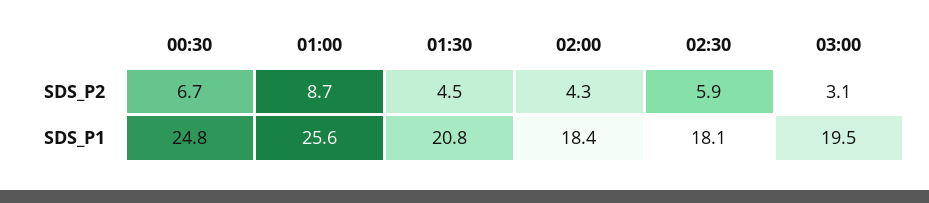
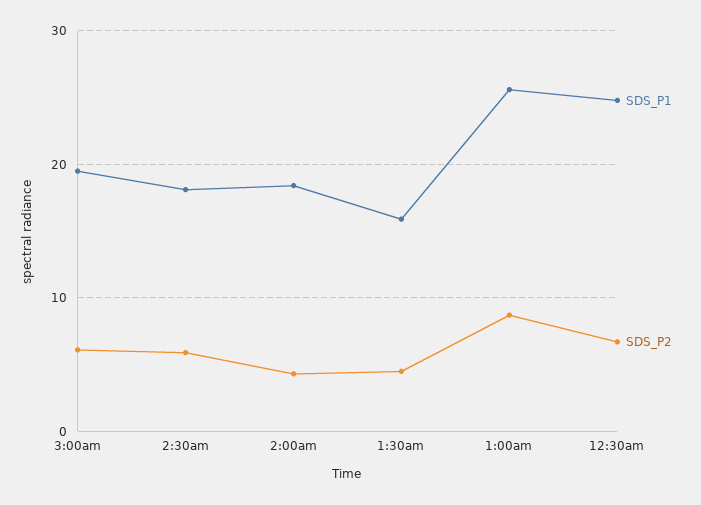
SDS_P2, 03:00: 3.1 -> 6
SDS_P1, 01:30: 20.8 -> 16

